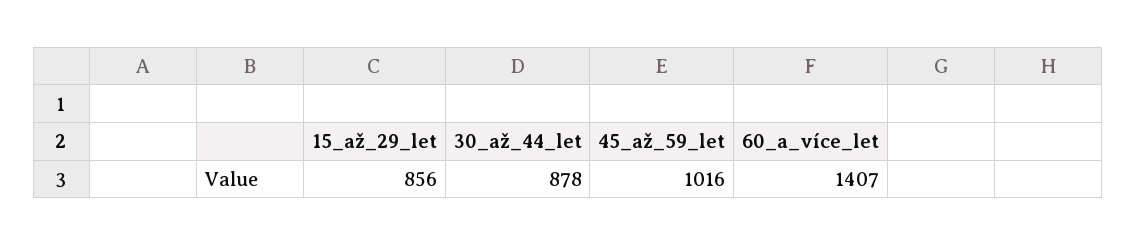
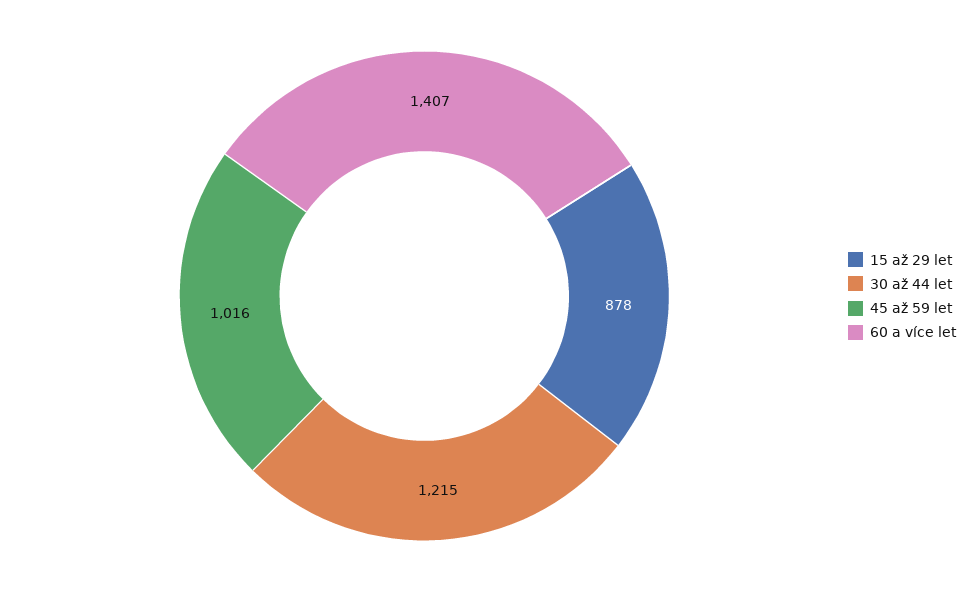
15_až_29_let: 856 -> 878
30_až_44_let: 878 -> 1215

